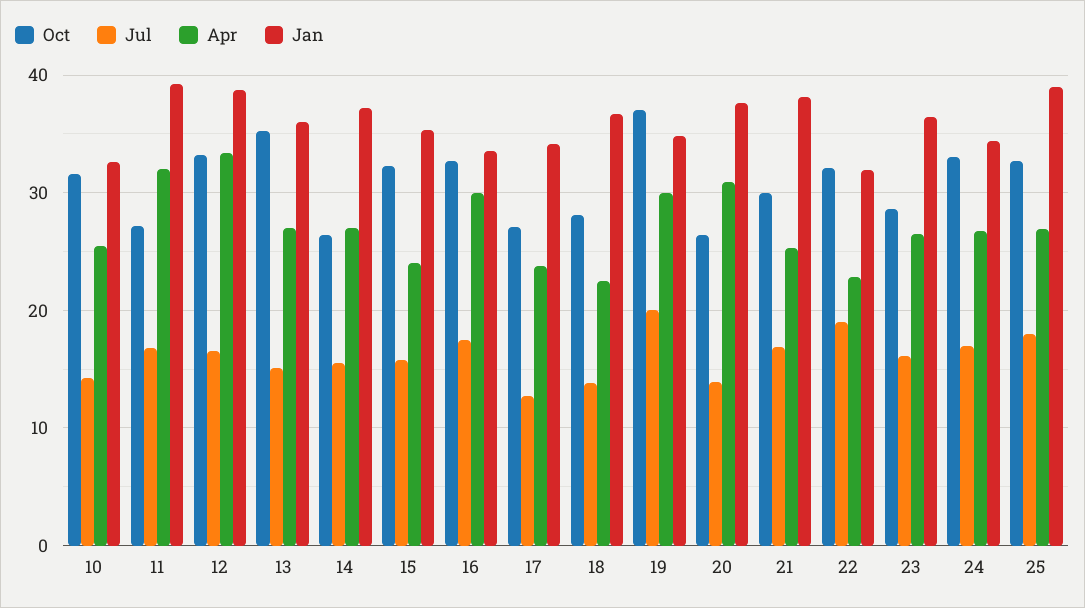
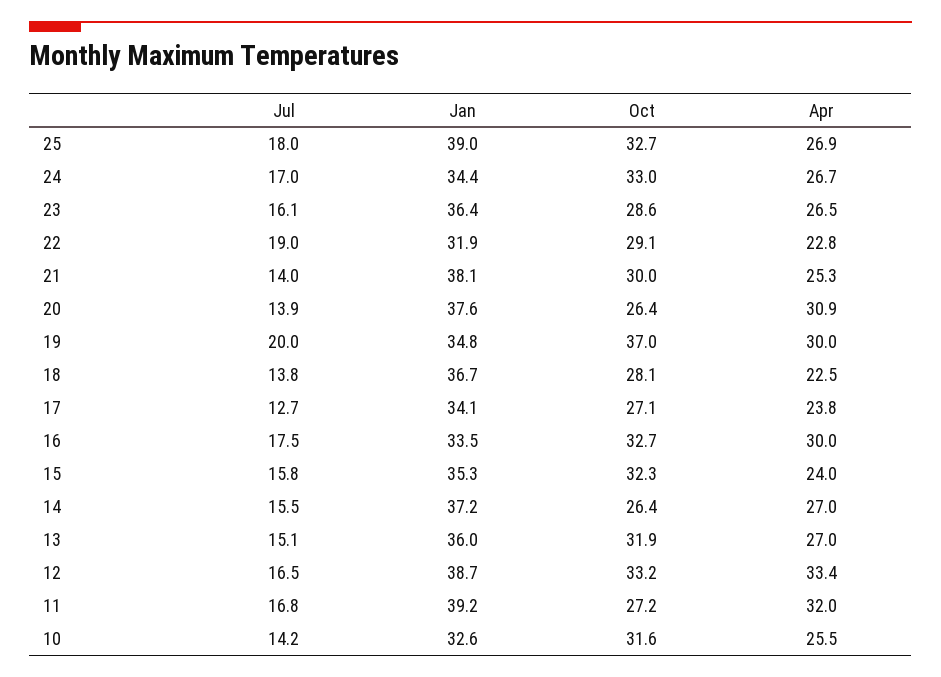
Oct, 13: 35 -> 31.9
Jul, 21: 17 -> 14
Oct, 22: 32 -> 29.1

